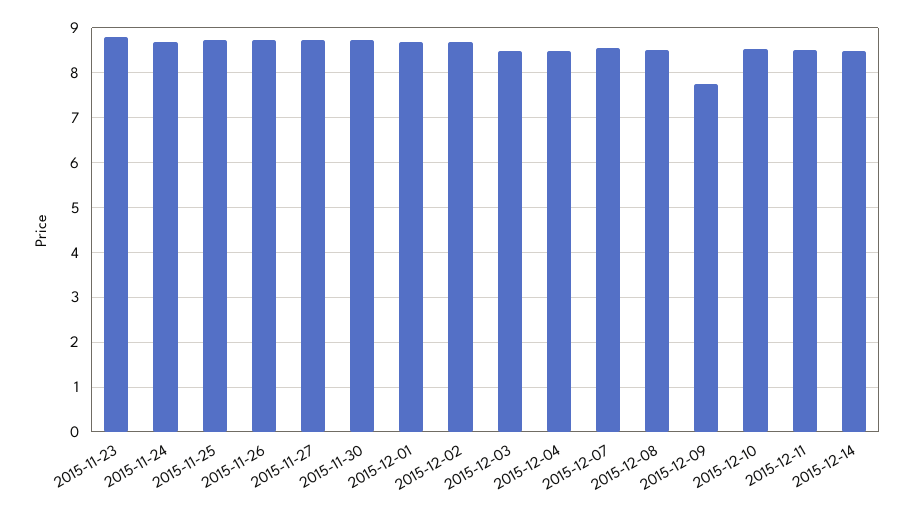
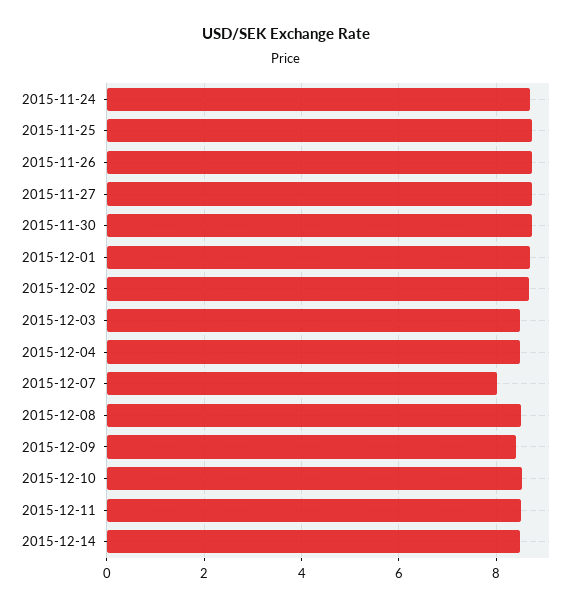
2015-11-23: 8.8 -> none
2015-12-07: 8.6 -> 8
2015-12-09: 7.8 -> 8.4

